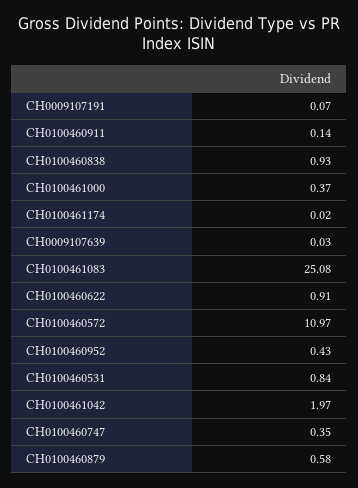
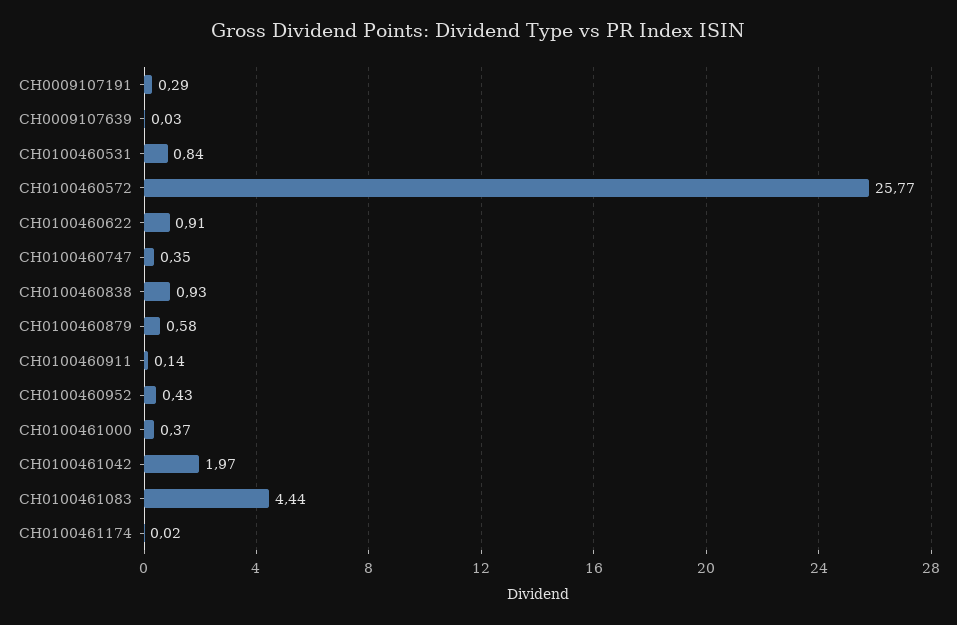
CH0009107191: 0.07 -> 0.29
CH0100461083: 25.08 -> 4.44
CH0100460572: 10.97 -> 25.77

